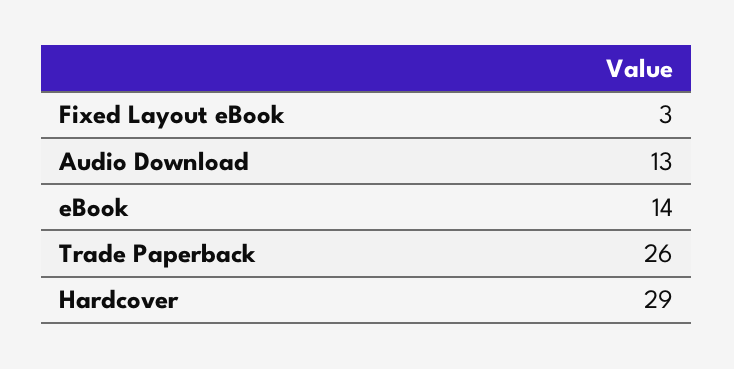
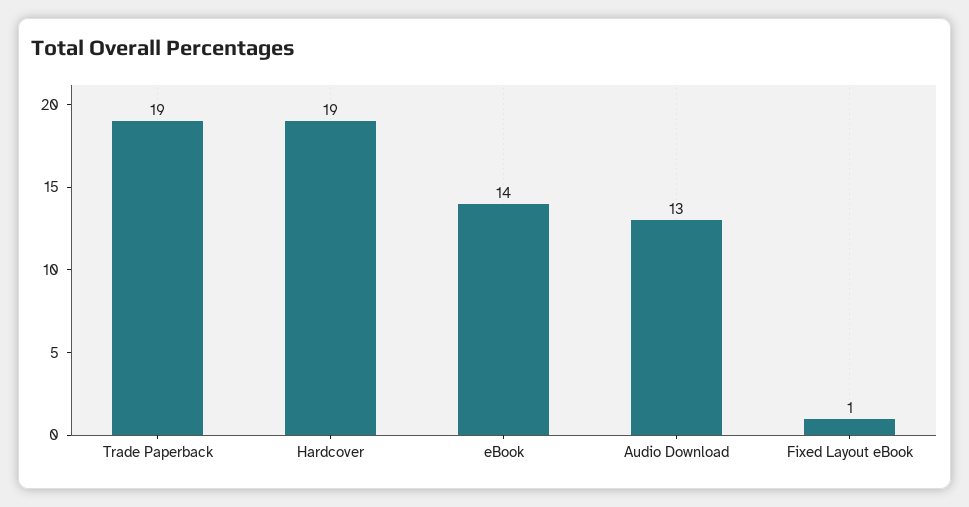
Fixed Layout eBook: 3 -> 1
Trade Paperback: 26 -> 19
Hardcover: 29 -> 19

